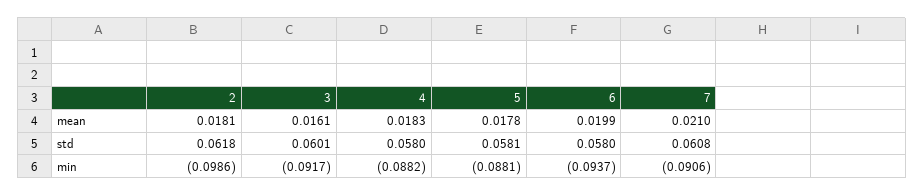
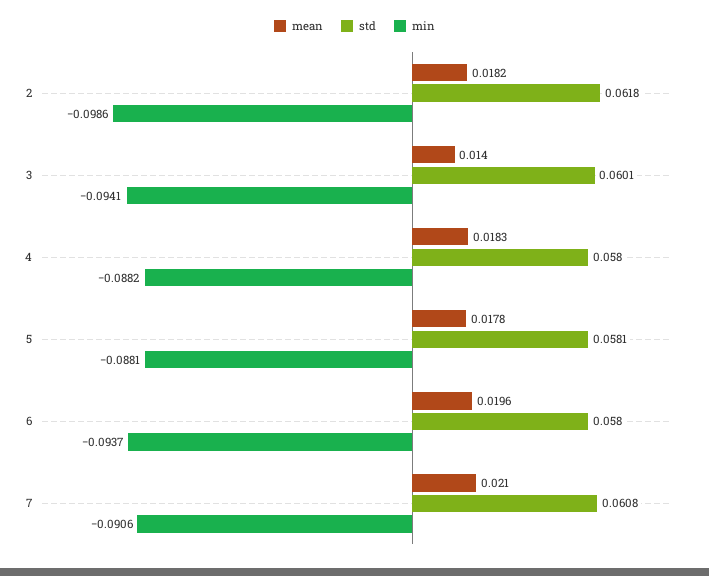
mean, 2: 0.0181 -> 0.0182
mean, 3: 0.0161 -> 0.014
mean, 6: 0.0199 -> 0.0196
min, 3: -0.0917 -> -0.0941

